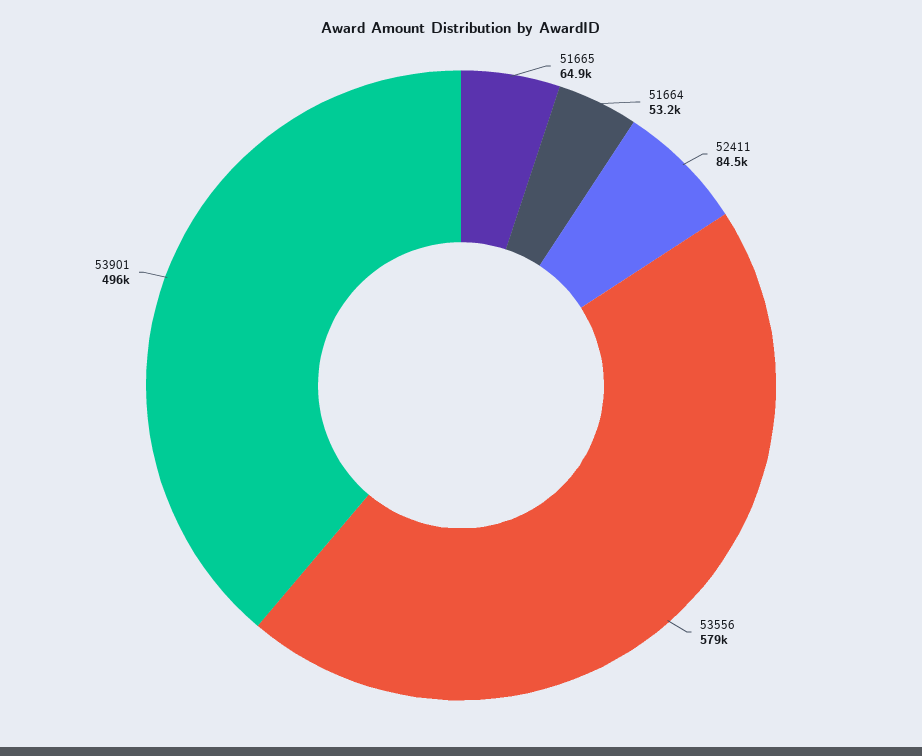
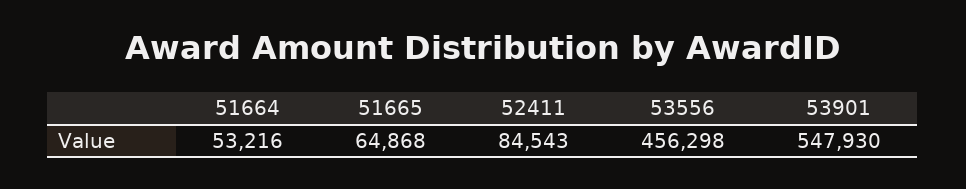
53556: 579000 -> 456298
53901: 496000 -> 547930

